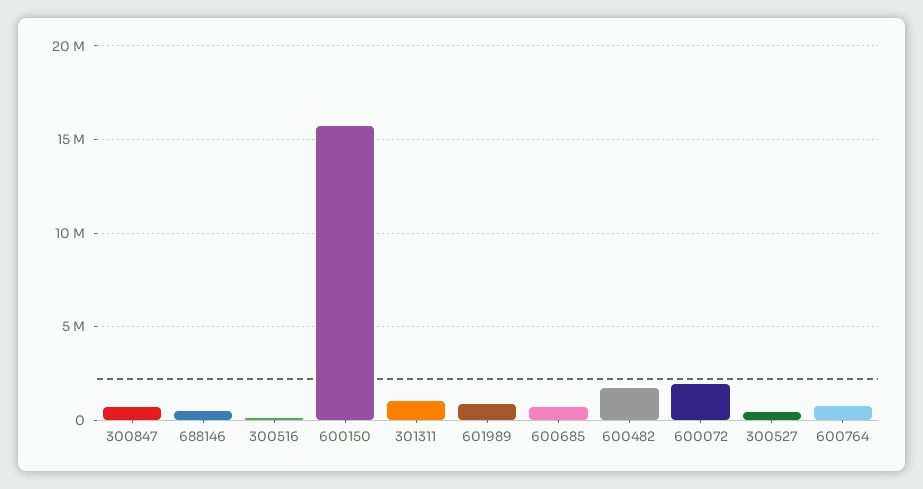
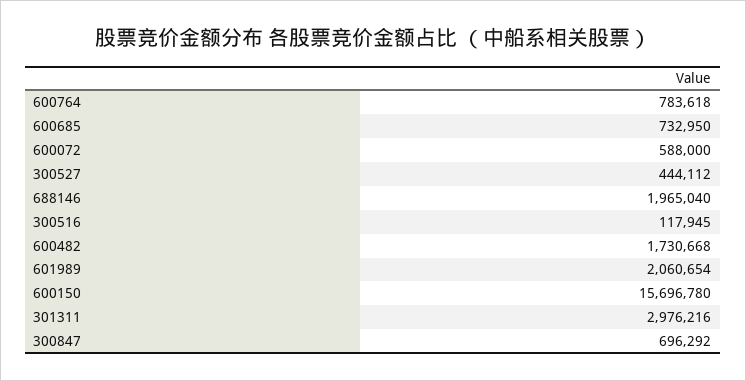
688146: 500000 -> 1965040
301311: 1000000 -> 2976216
601989: 1000000 -> 2060654
600072: 2000000 -> 588000

